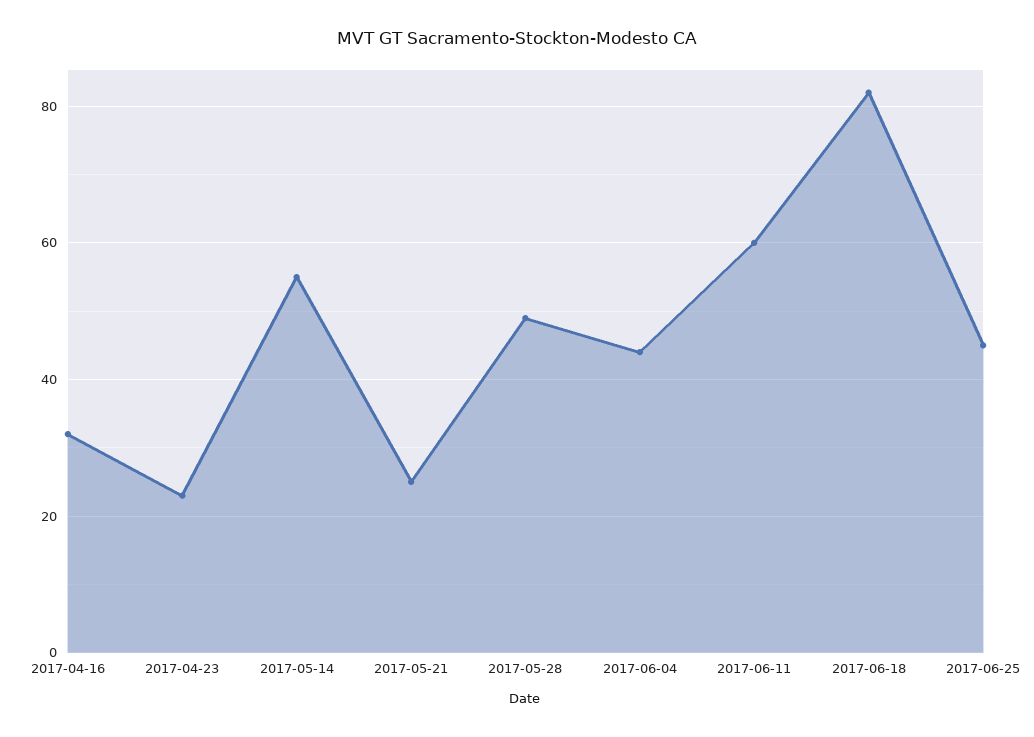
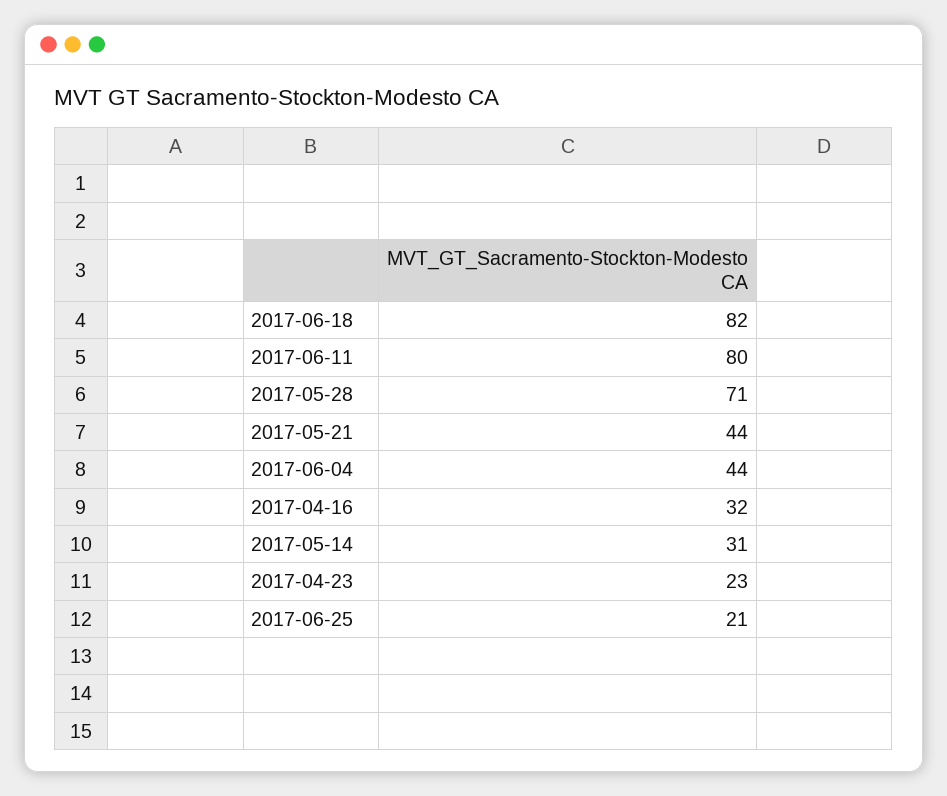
2017-05-14: 55 -> 31
2017-05-21: 25 -> 44
2017-05-28: 50 -> 71
2017-06-11: 60 -> 80
2017-06-25: 45 -> 21

